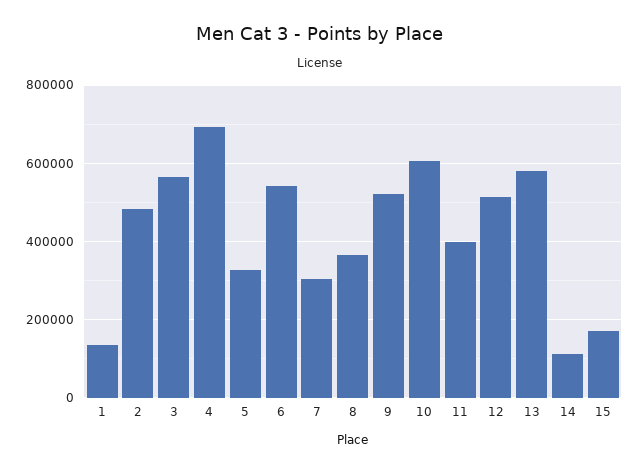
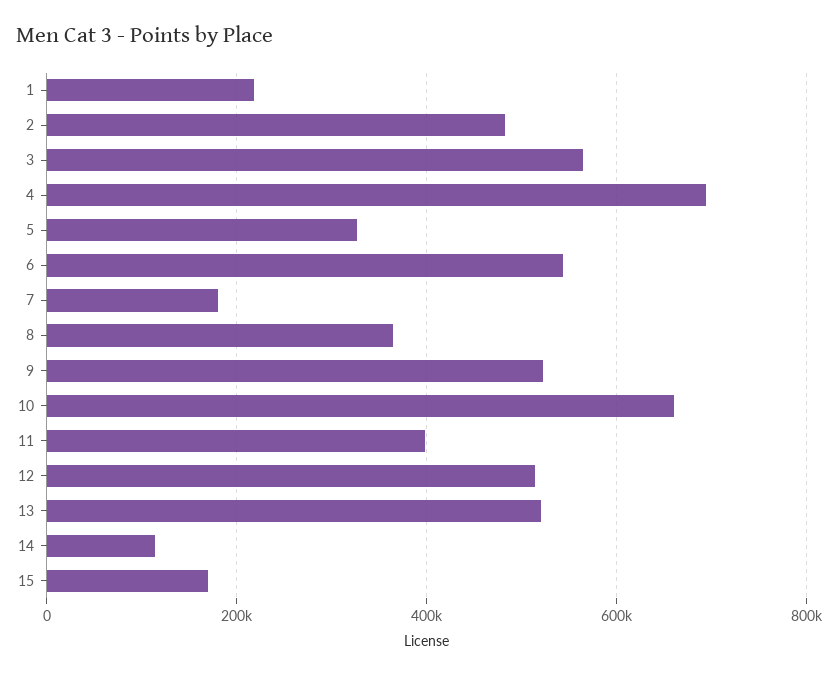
1: 140000 -> 220000
7: 300000 -> 180000
10: 600000 -> 660000
13: 580000 -> 520000

